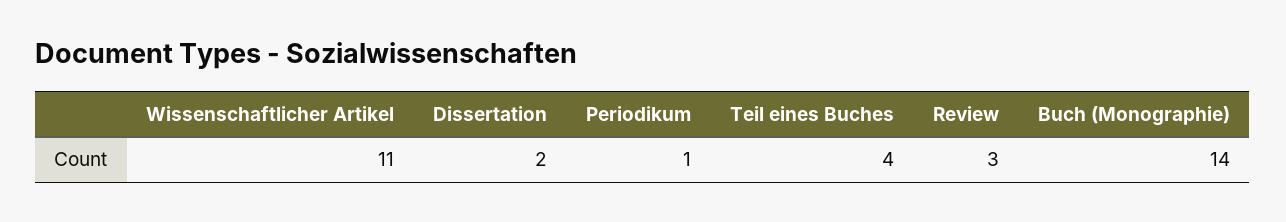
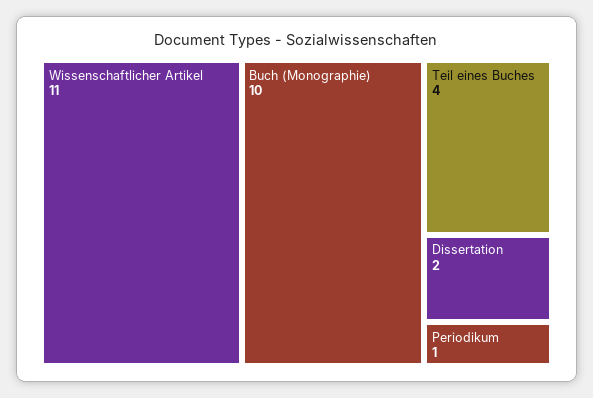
Review: 3 -> none
Buch (Monographie): 14 -> 10

